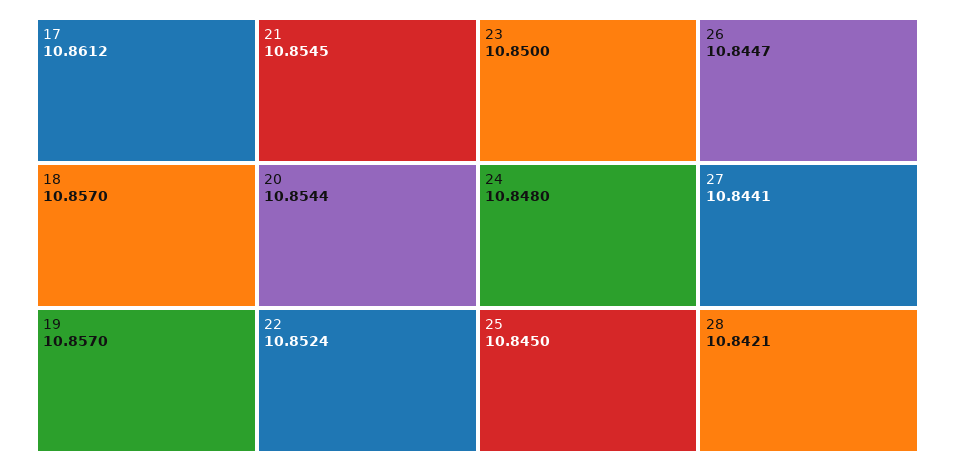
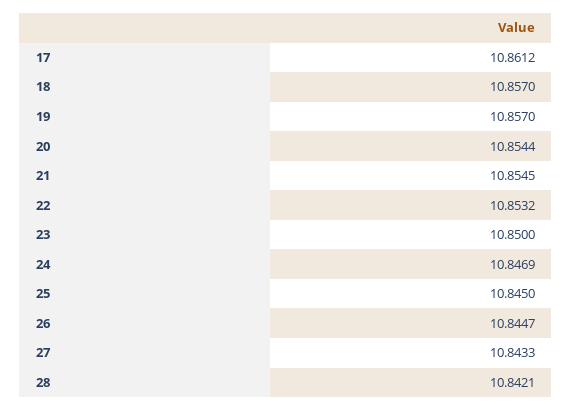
22: 10.8524 -> 10.8532
24: 10.848 -> 10.8469
27: 10.8441 -> 10.8433

